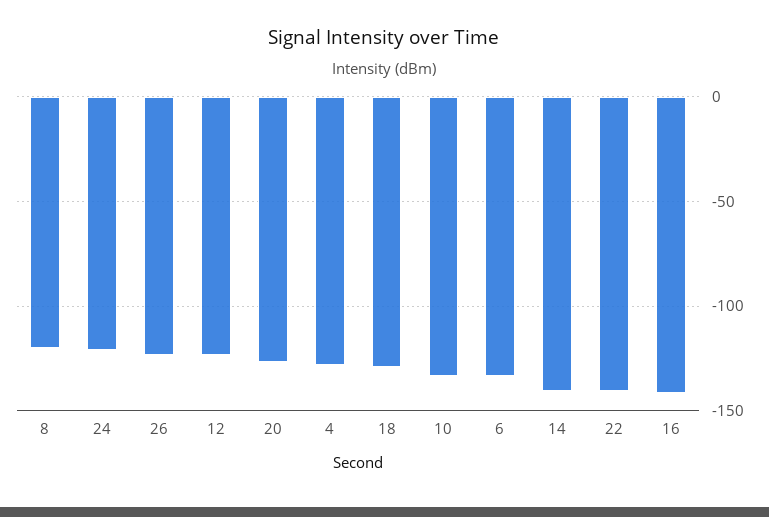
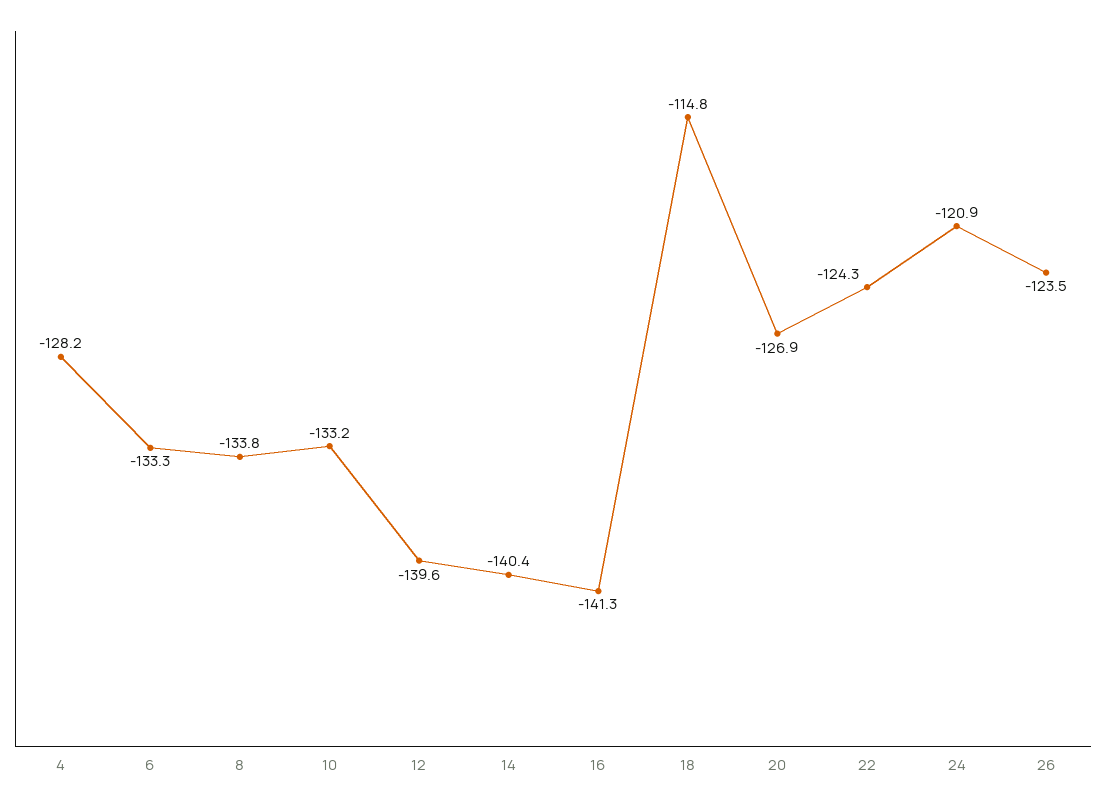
8: -120 -> -133.8
12: -125 -> -139.6
18: -130 -> -114.8
22: -140 -> -124.3

